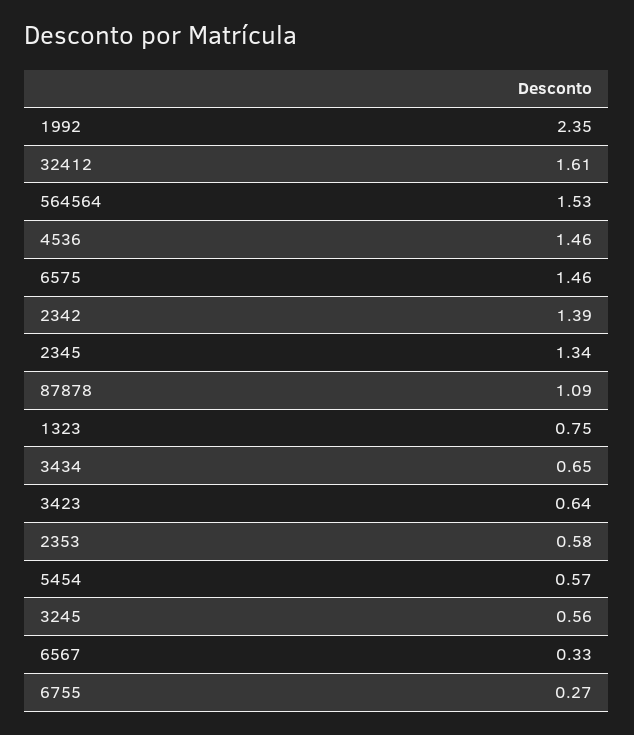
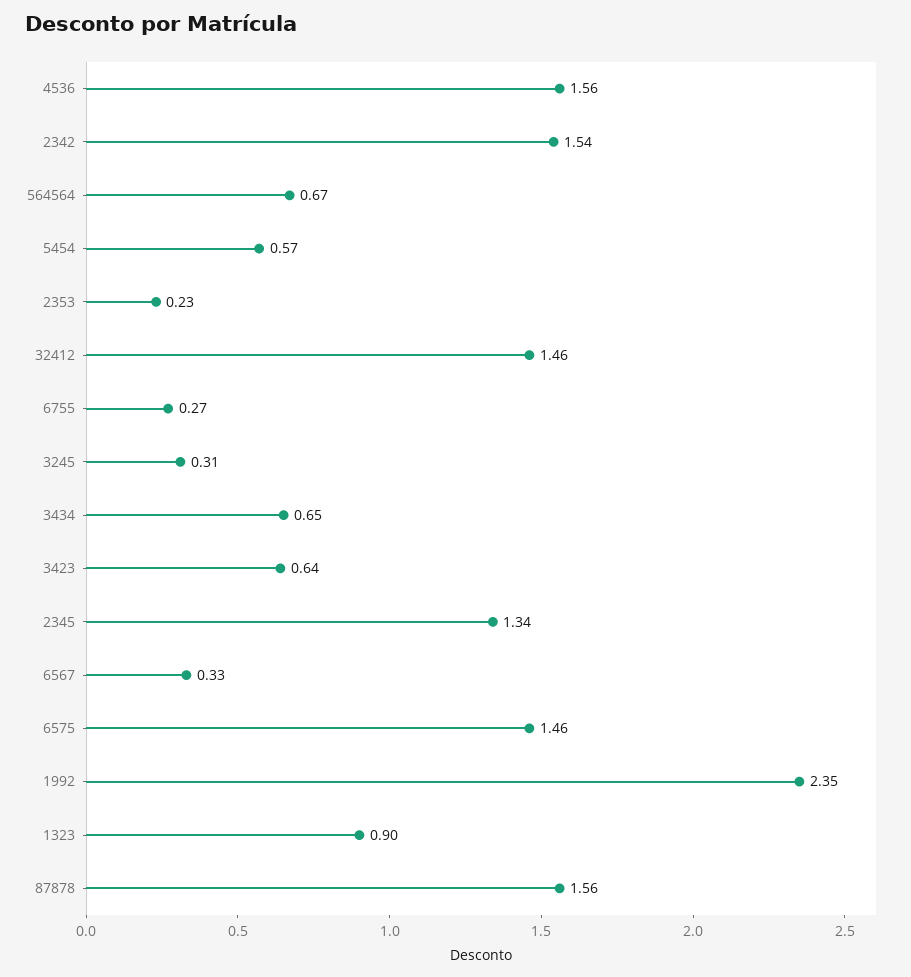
32412: 1.61 -> 1.46
564564: 1.53 -> 0.67
4536: 1.46 -> 1.56
2342: 1.39 -> 1.54
87878: 1.09 -> 1.56
1323: 0.75 -> 0.9
2353: 0.58 -> 0.23
3245: 0.56 -> 0.31

